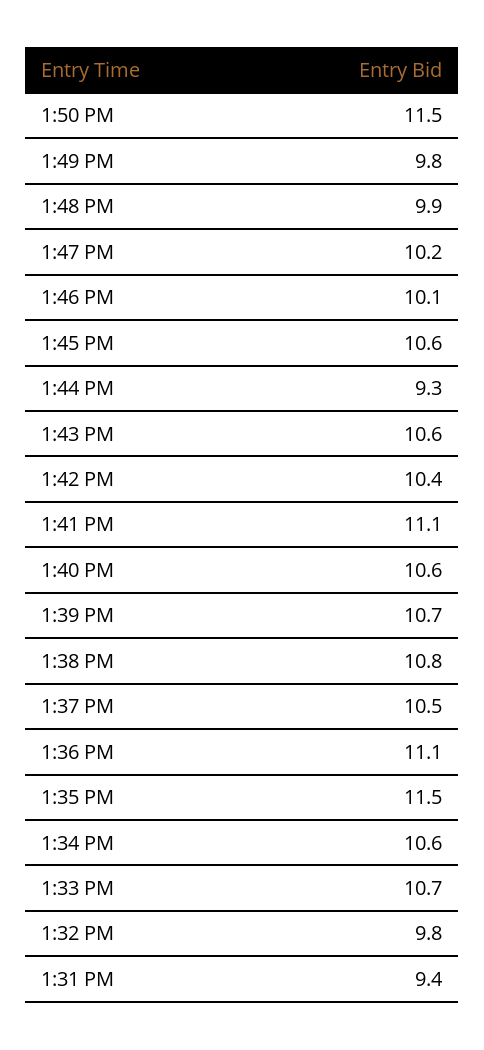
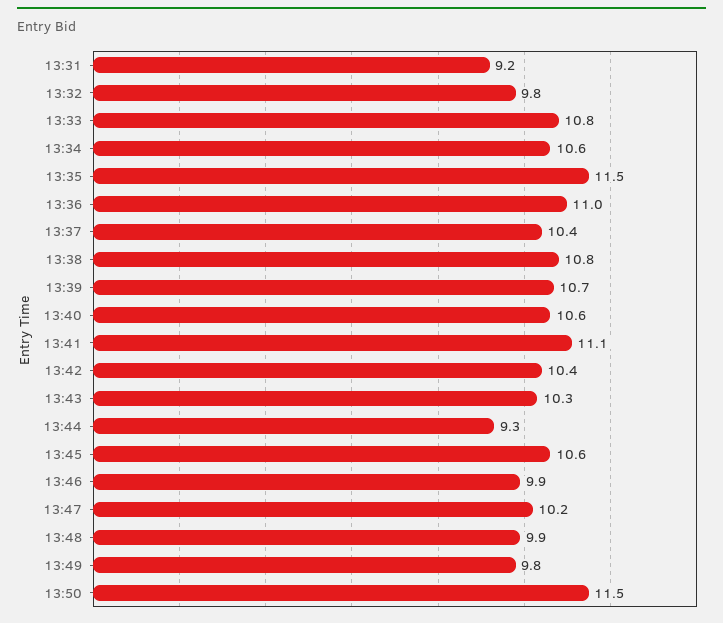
1:46 PM: 10.1 -> 9.9
1:43 PM: 10.6 -> 10.3
1:37 PM: 10.5 -> 10.4
1:36 PM: 11.1 -> 11
1:33 PM: 10.7 -> 10.8
1:31 PM: 9.4 -> 9.2

